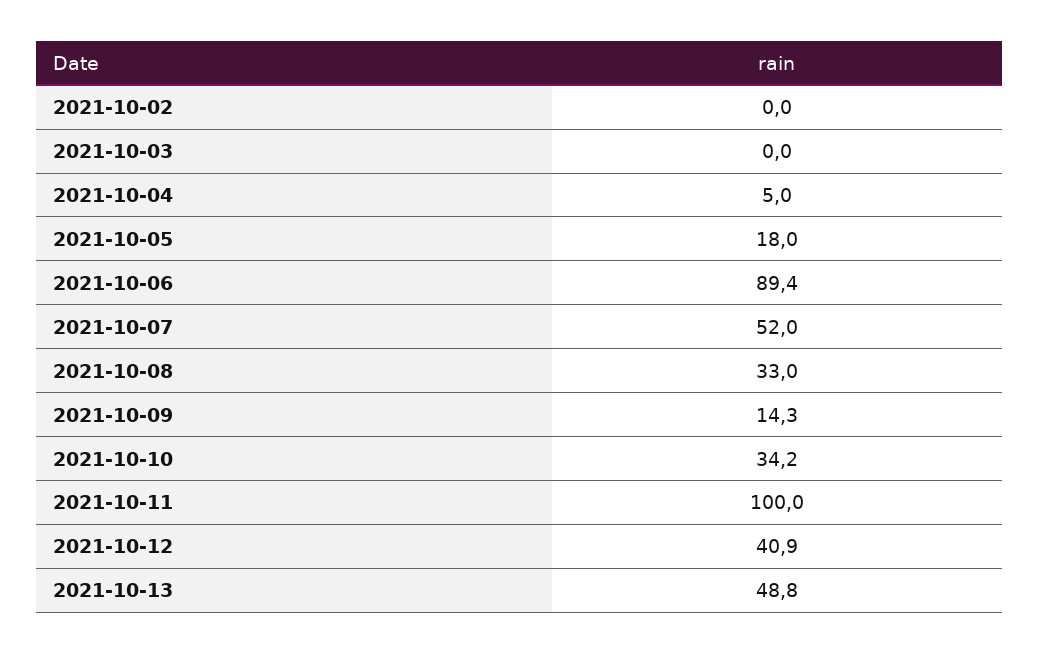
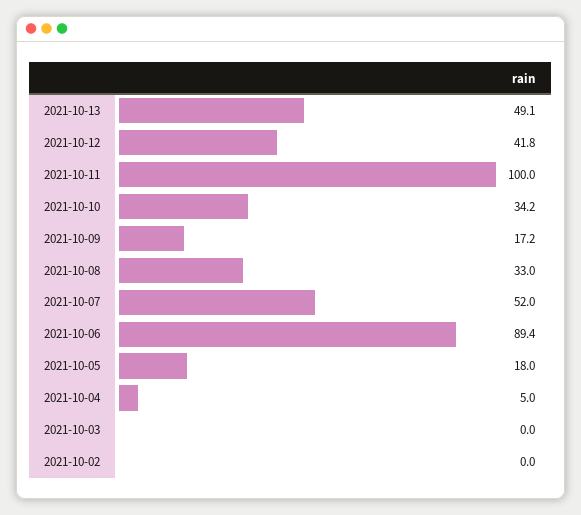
2021-10-09: 14.3 -> 17.2
2021-10-12: 40.9 -> 41.8
2021-10-13: 48.8 -> 49.1

